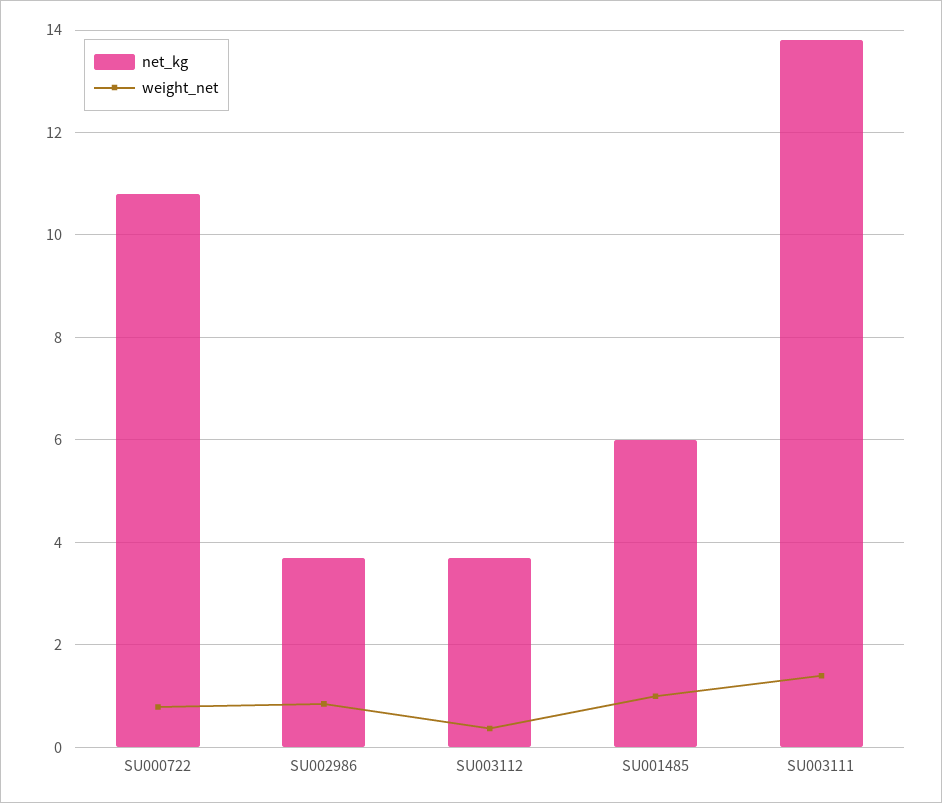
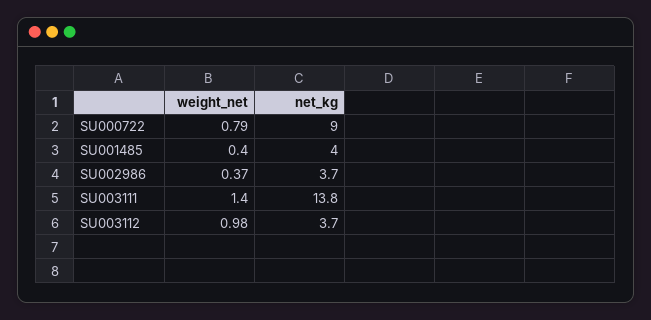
net_kg, SU000722: 10.8 -> 9
weight_net, SU002986: 0.8 -> 0.37
weight_net, SU003112: 0.4 -> 0.98
net_kg, SU001485: 6 -> 4
weight_net, SU001485: 1 -> 0.4

